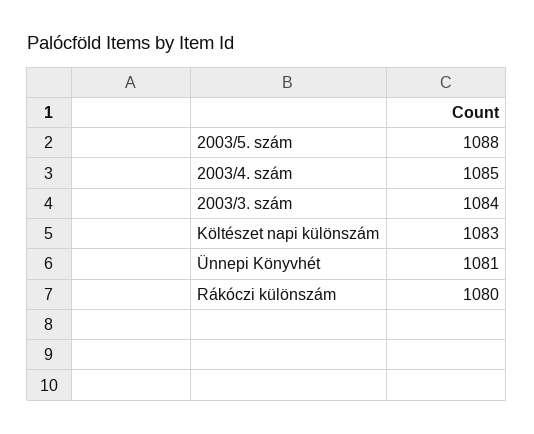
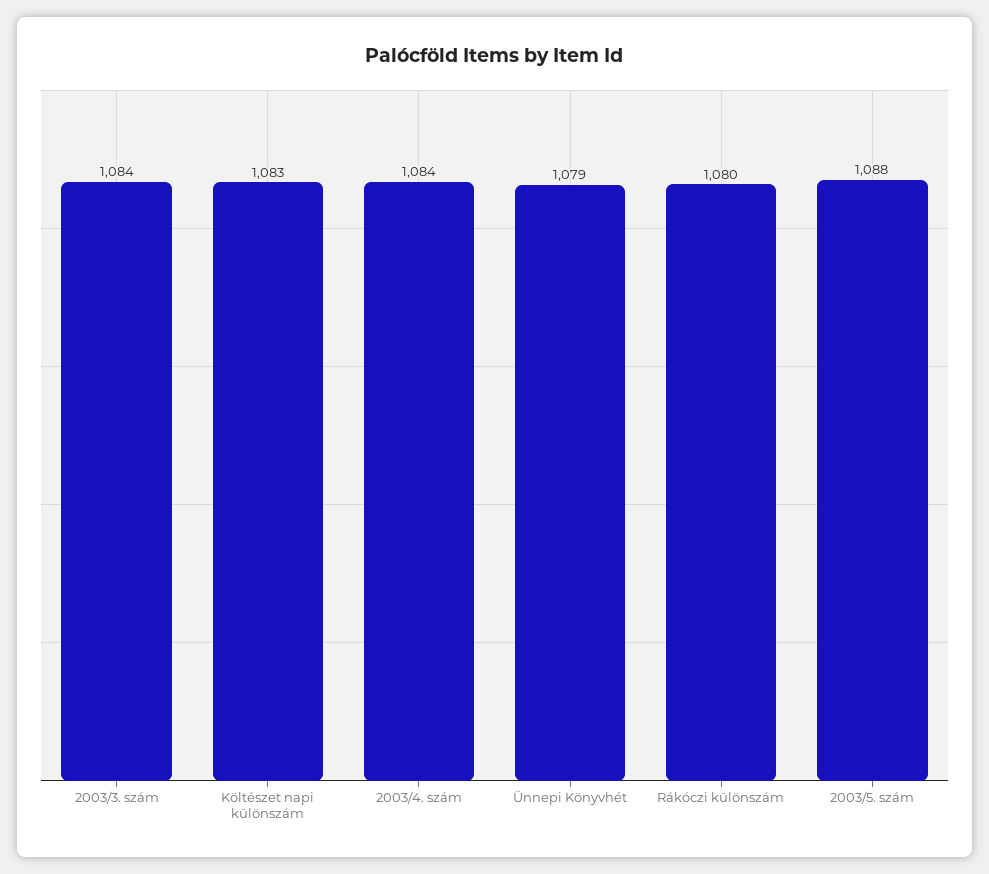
2003/4. szám: 1085 -> 1084
Ünnepi Könyvhét: 1081 -> 1079

